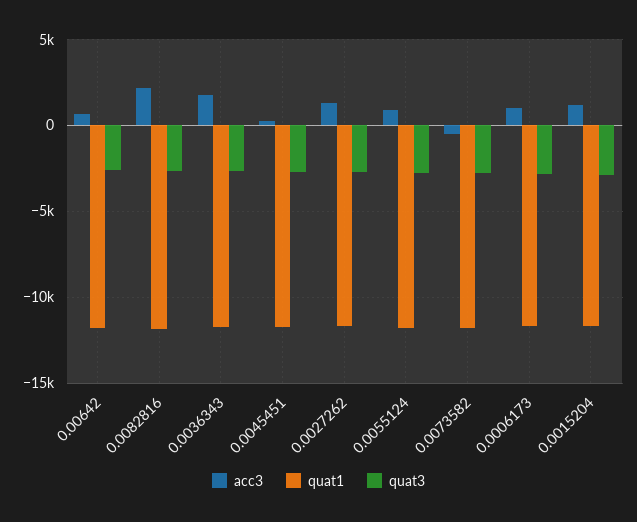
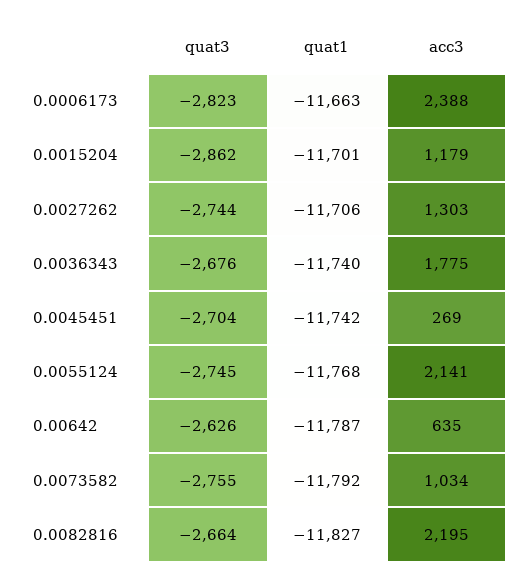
acc3, 0.0055124: 1000 -> 2141
acc3, 0.0073582: -500 -> 1034
acc3, 0.0006173: 1000 -> 2388

